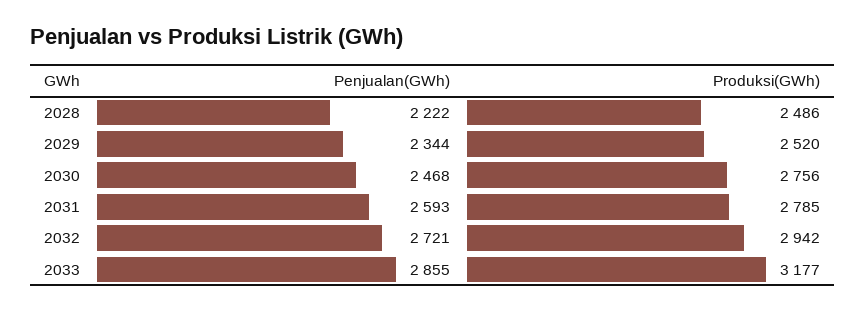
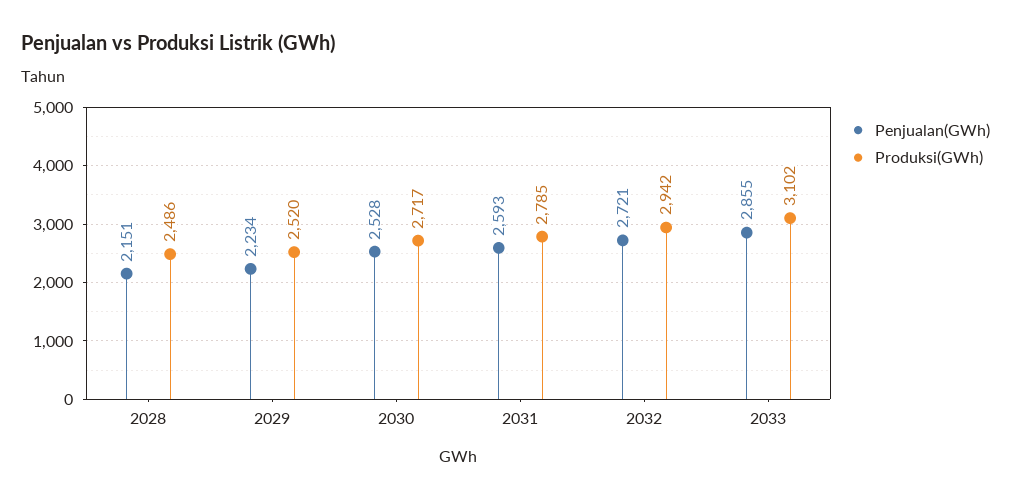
Penjualan(GWh), 2028: 2222 -> 2151
Penjualan(GWh), 2029: 2344 -> 2234
Penjualan(GWh), 2030: 2468 -> 2528
Produksi(GWh), 2030: 2756 -> 2717
Produksi(GWh), 2033: 3177 -> 3102

